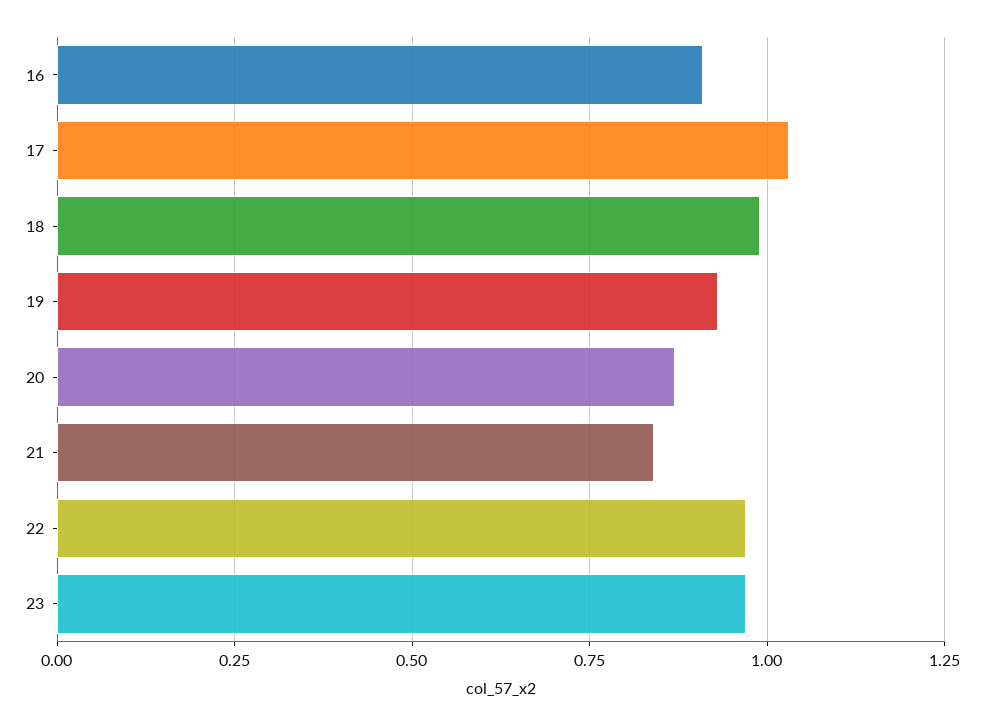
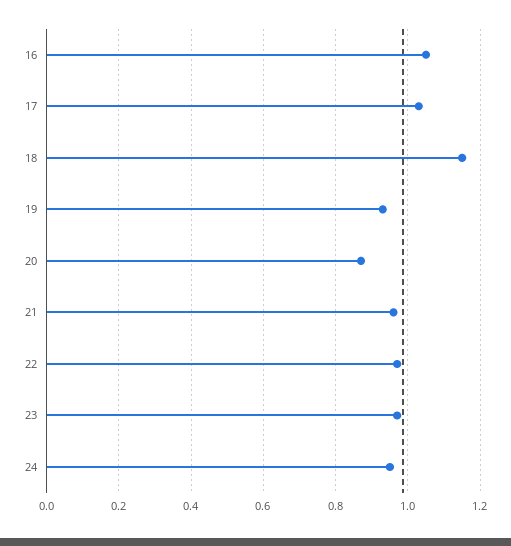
16: 0.9 -> 1.05
18: 1 -> 1.15
21: 0.85 -> 0.95
24: none -> 0.95

